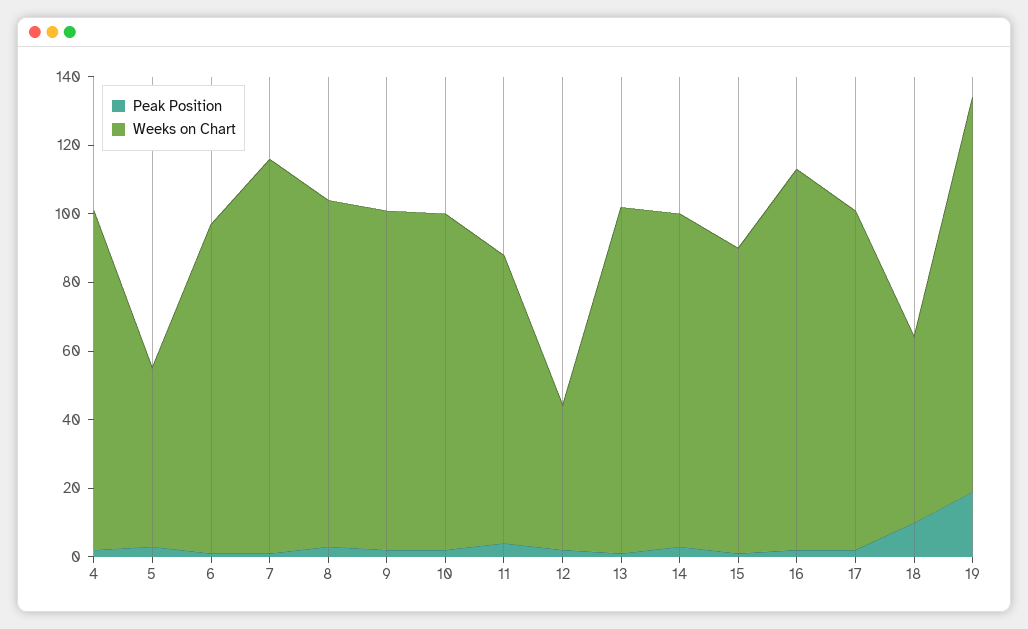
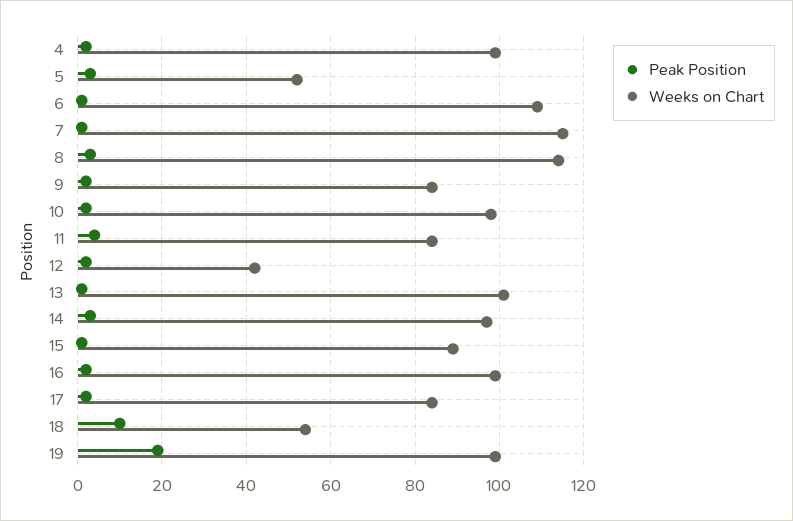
Weeks on Chart, 6: 95 -> 110
Weeks on Chart, 8: 100 -> 115
Weeks on Chart, 9: 100 -> 85
Weeks on Chart, 16: 110 -> 100
Weeks on Chart, 17: 100 -> 85
Weeks on Chart, 19: 115 -> 100

